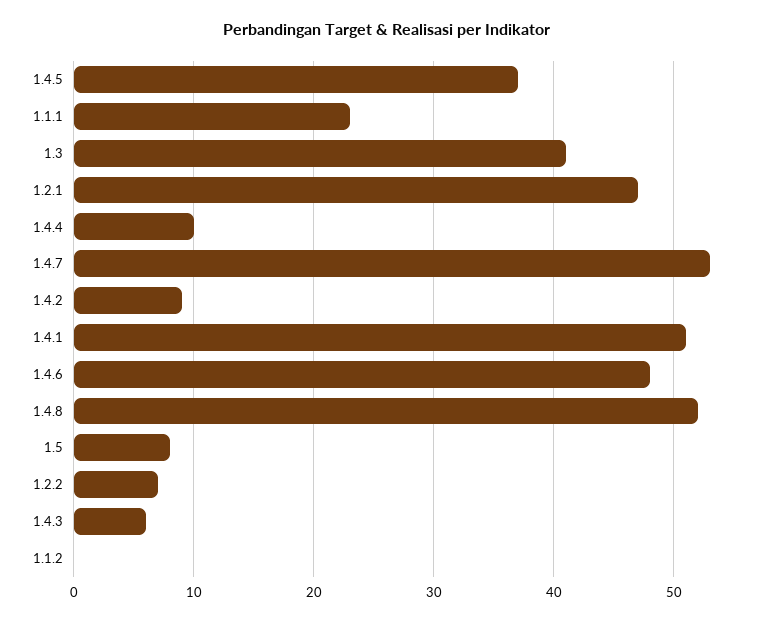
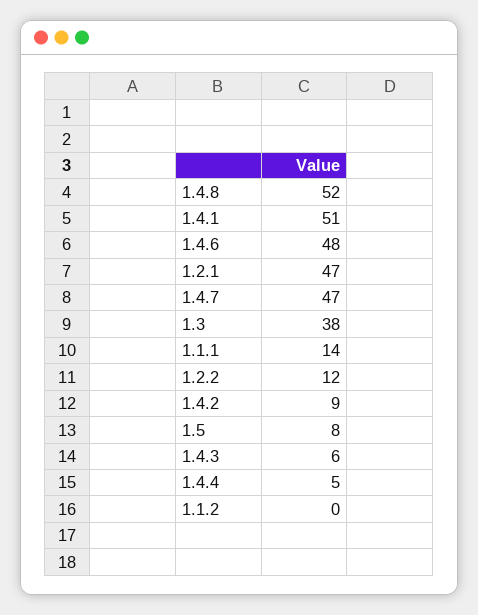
1.4.5: 37 -> none
1.1.1: 23 -> 14
1.3: 41 -> 38
1.4.4: 10 -> 5
1.4.7: 53 -> 47
1.2.2: 7 -> 12

